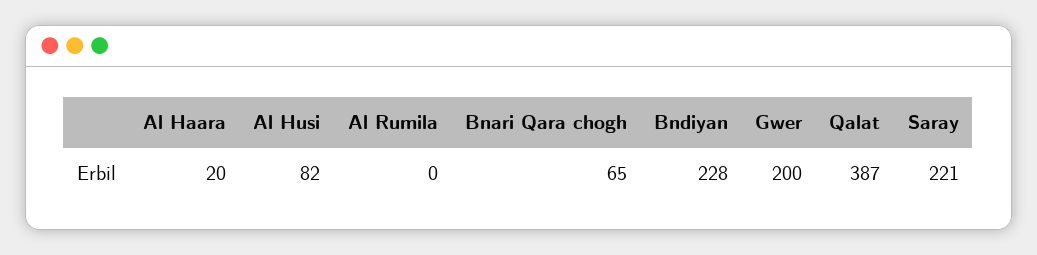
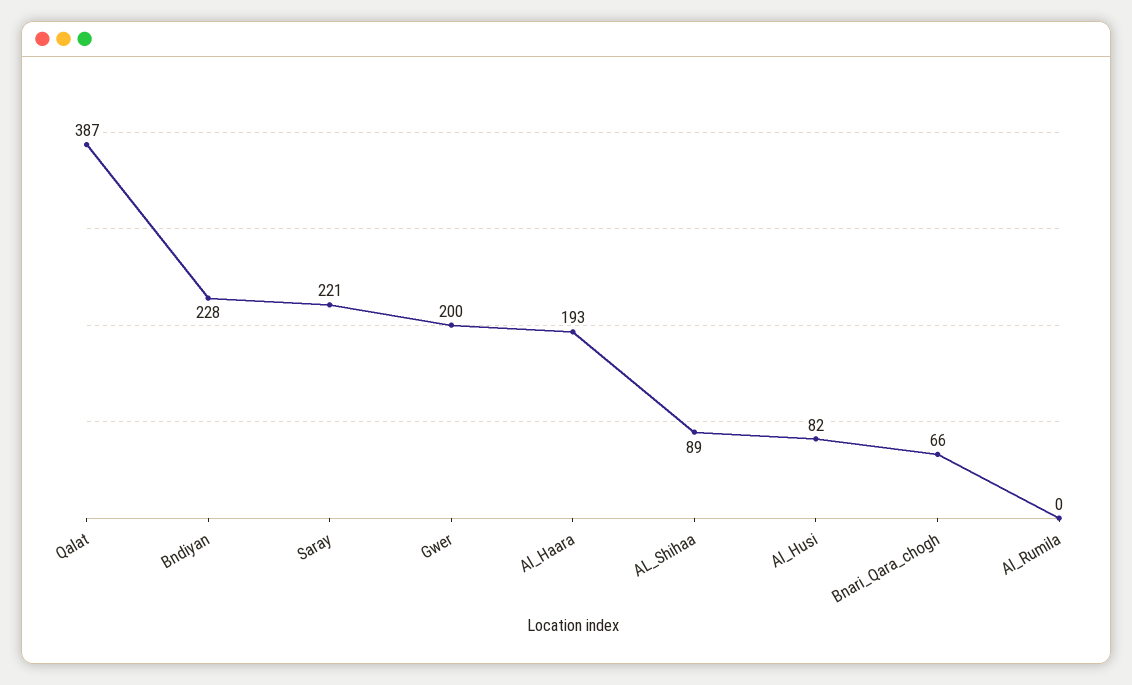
Al Haara: 20 -> 193
Bnari Qara chogh: 65 -> 66
AL_Shihaa: none -> 89

